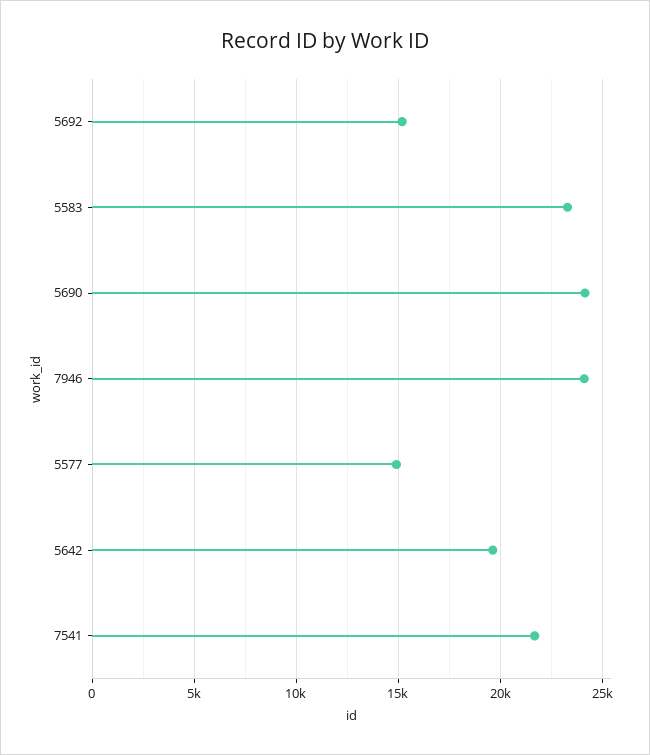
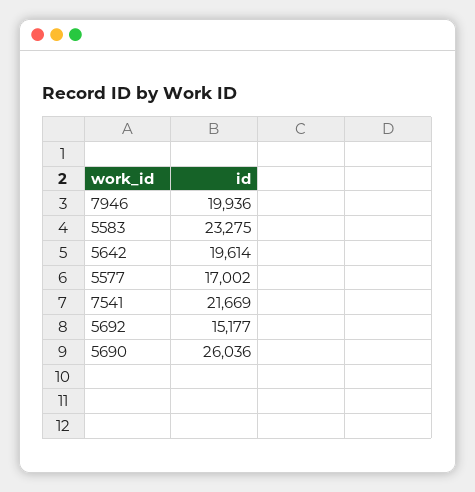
5690: 24000 -> 26036
7946: 24000 -> 19936
5577: 15000 -> 17002

